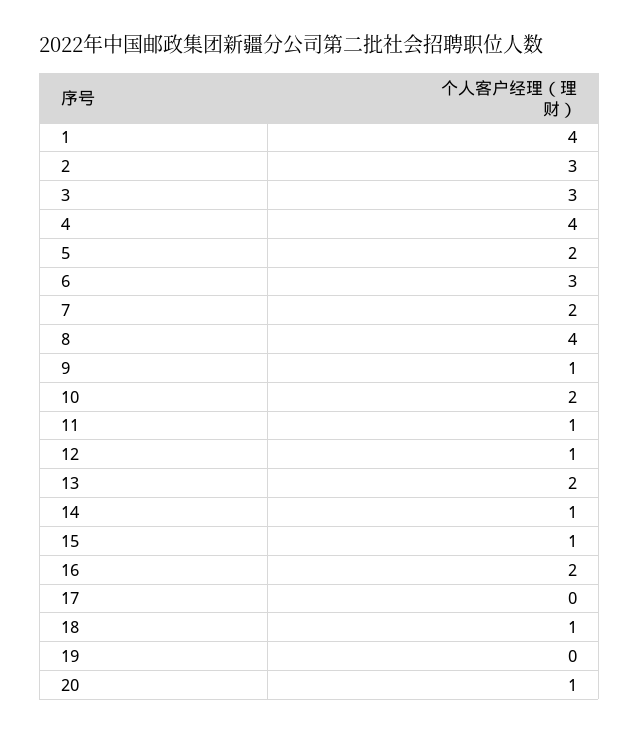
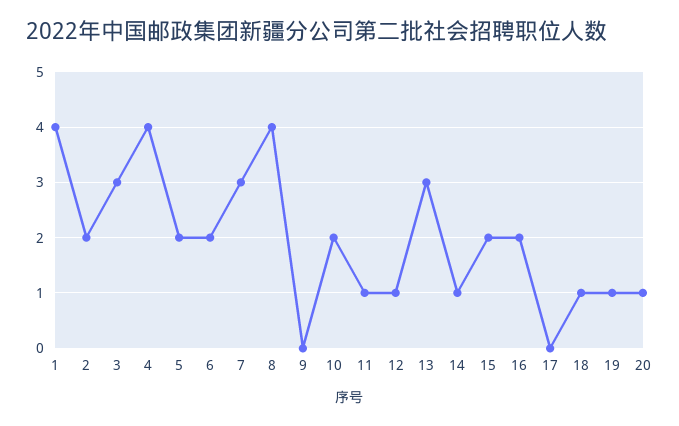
2: 3 -> 2
6: 3 -> 2
7: 2 -> 3
9: 1 -> 0
13: 2 -> 3
15: 1 -> 2
19: 0 -> 1

